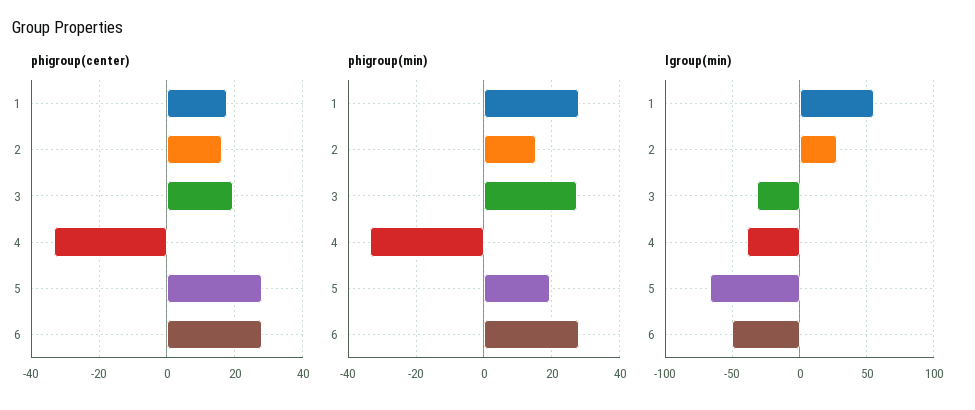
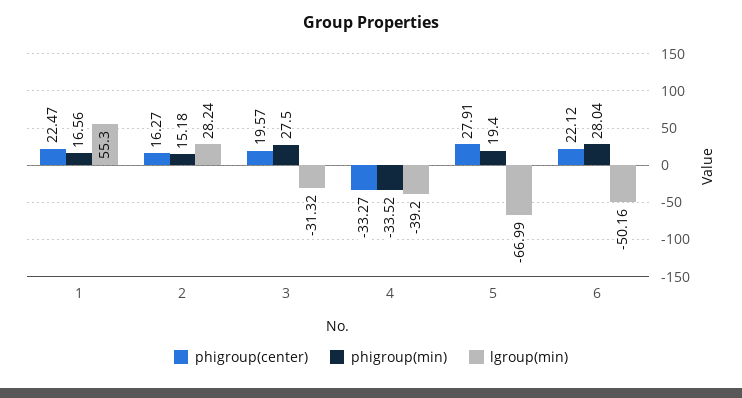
phigroup(center), 1: 18 -> 22.47
phigroup(center), 6: 28 -> 22.12
phigroup(min), 1: 28 -> 16.56

